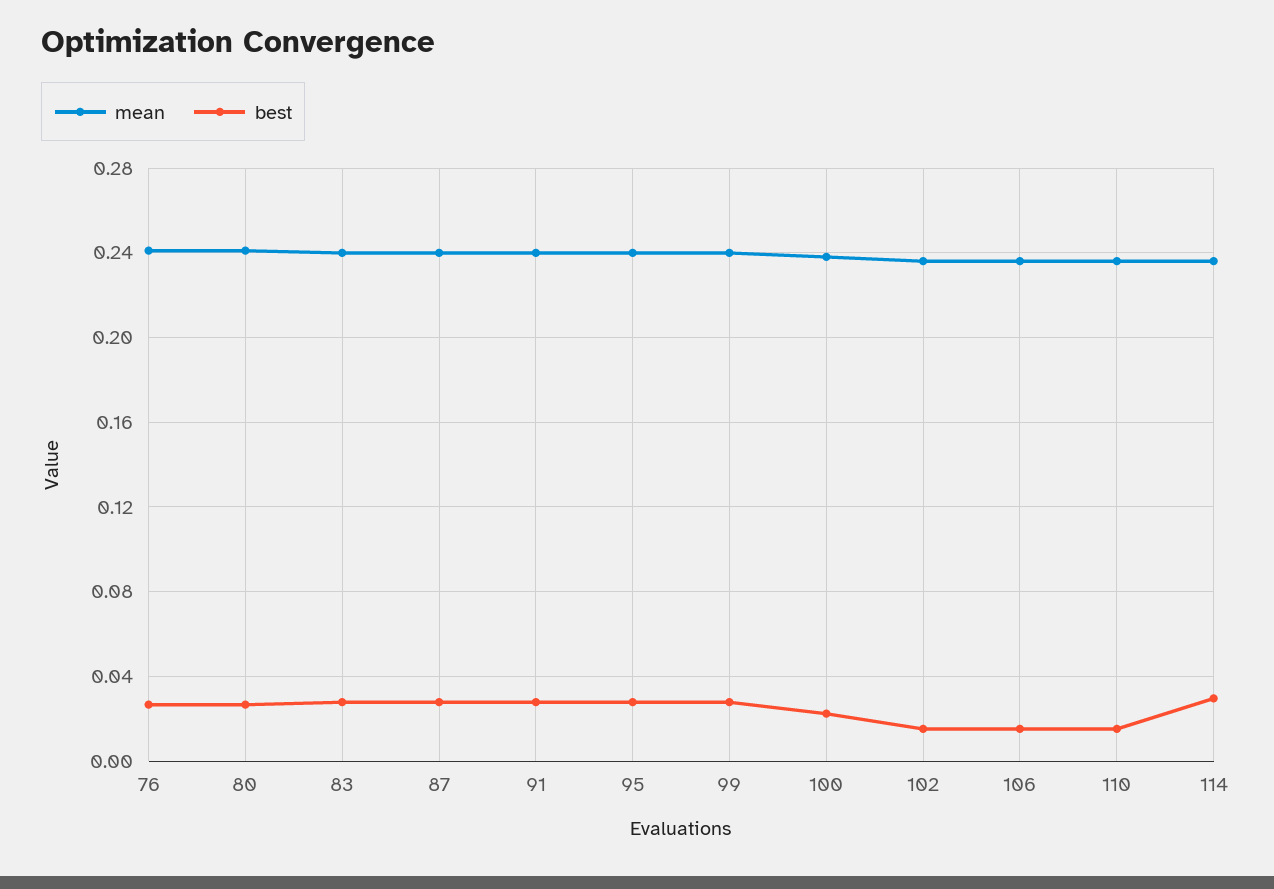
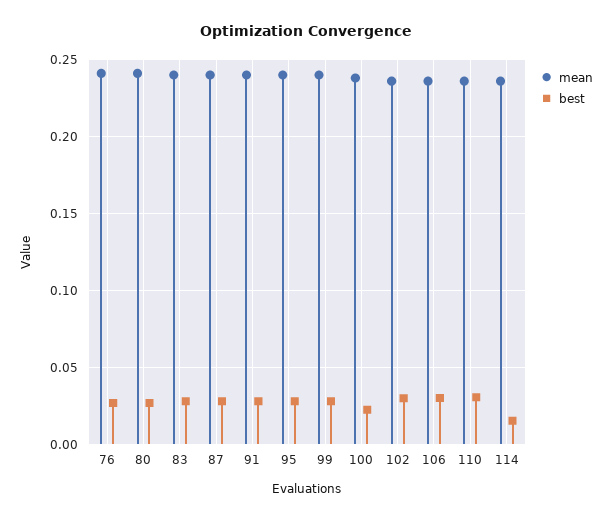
best, 102: 0.015 -> 0.03
best, 106: 0.015 -> 0.03
best, 110: 0.015 -> 0.03
best, 114: 0.03 -> 0.015

